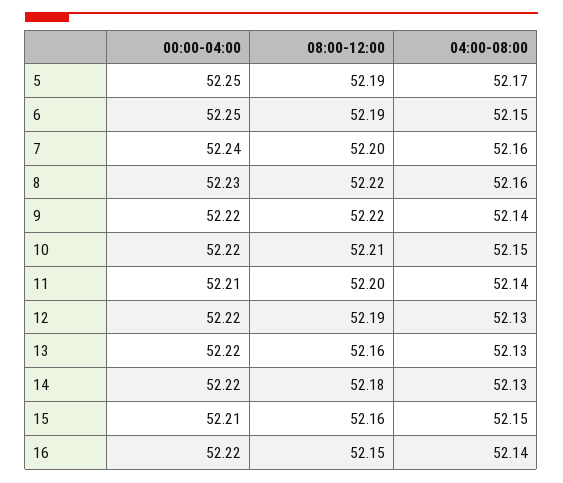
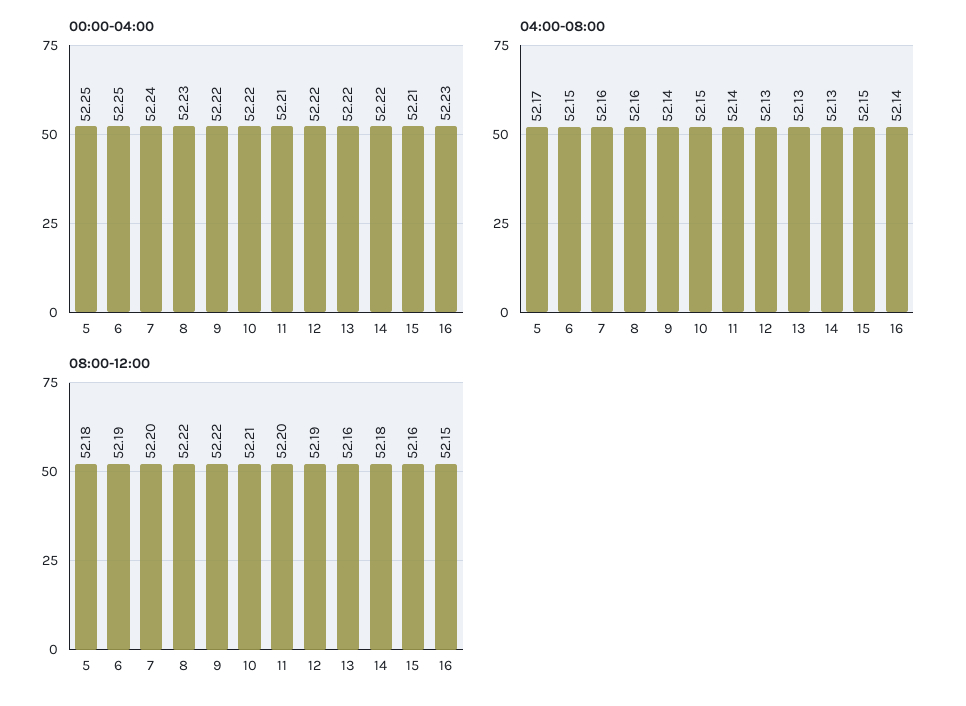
08:00-12:00, 5: 52.19 -> 52.18
00:00-04:00, 16: 52.22 -> 52.23

